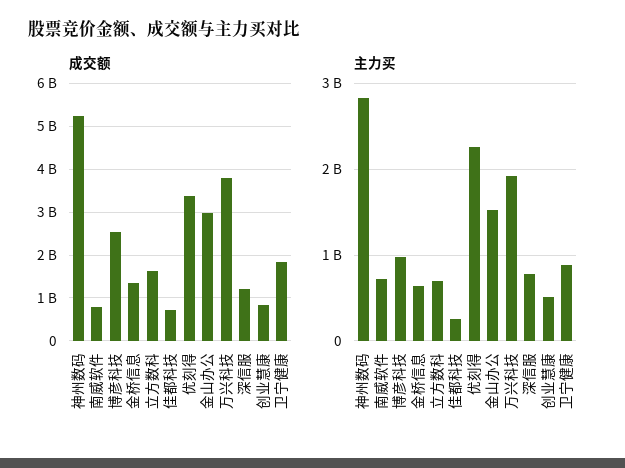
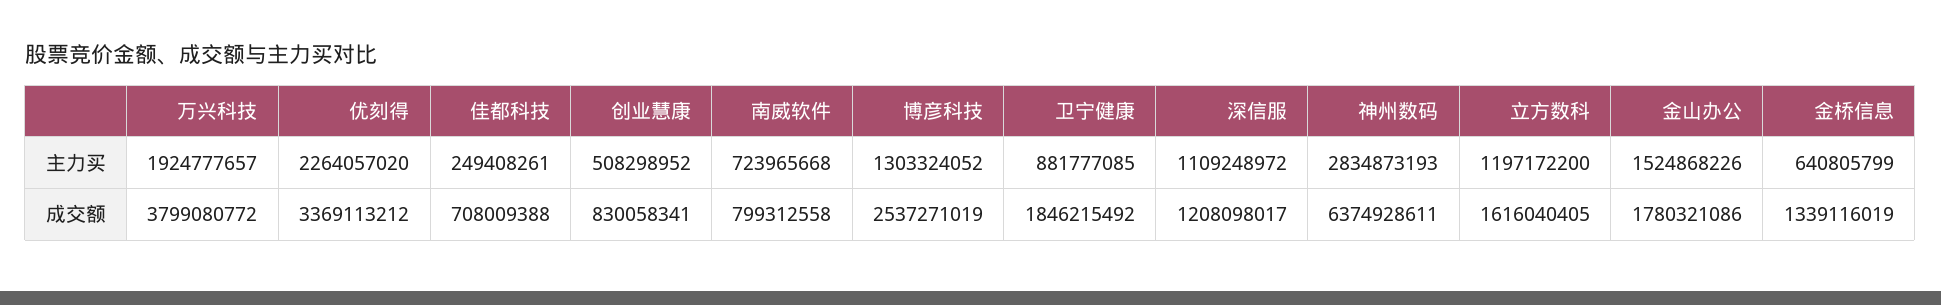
成交额, 神州数码: 5200000000 -> 6374928611
成交额, 金山办公: 3000000000 -> 1780321086
主力买, 博彦科技: 1000000000 -> 1303324052
主力买, 立方数科: 700000000 -> 1197172200
主力买, 深信服: 800000000 -> 1109248972

